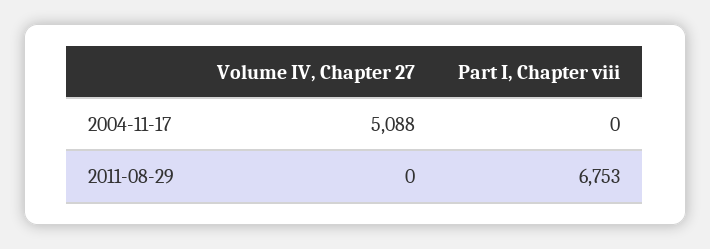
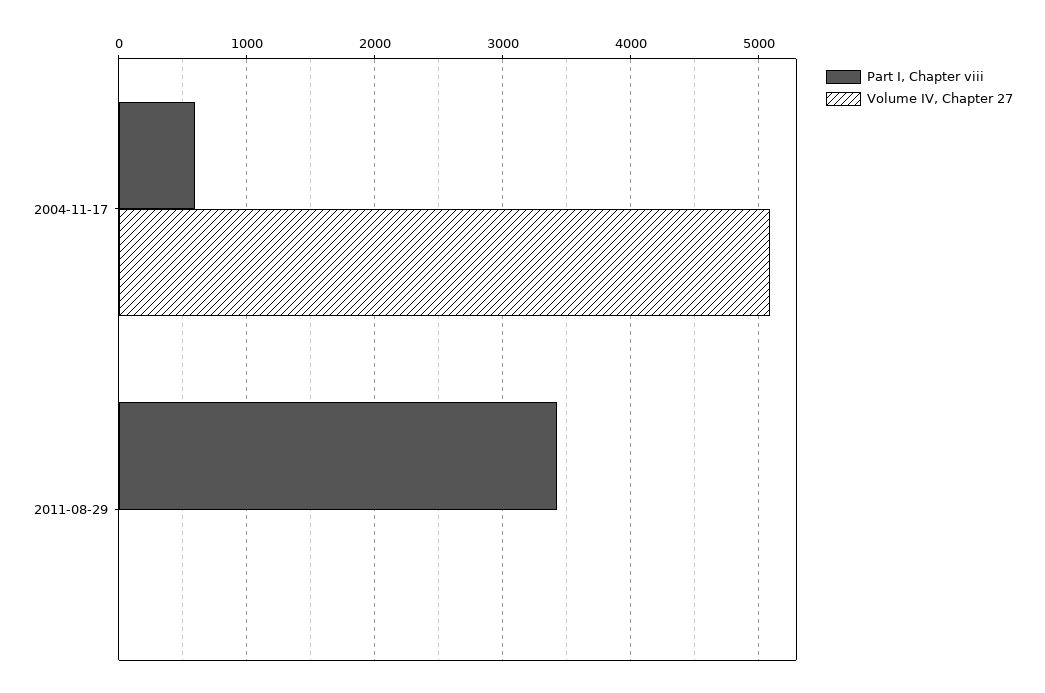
Part I, Chapter viii, 2004-11-17: 0 -> 600
Part I, Chapter viii, 2011-08-29: 6753 -> 3400

